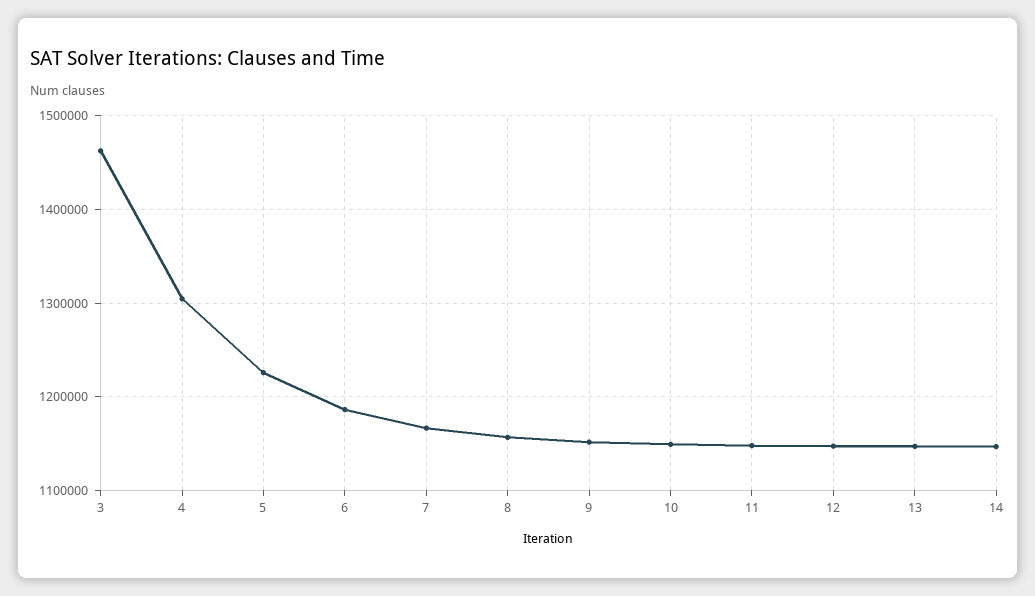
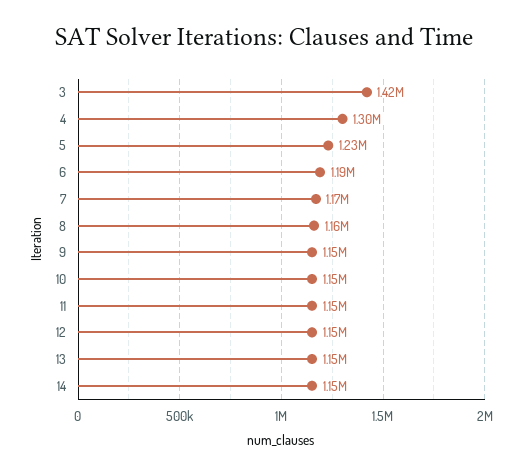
3: 1460000 -> 1420000

